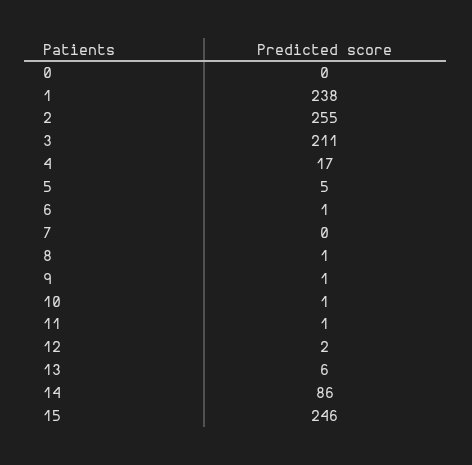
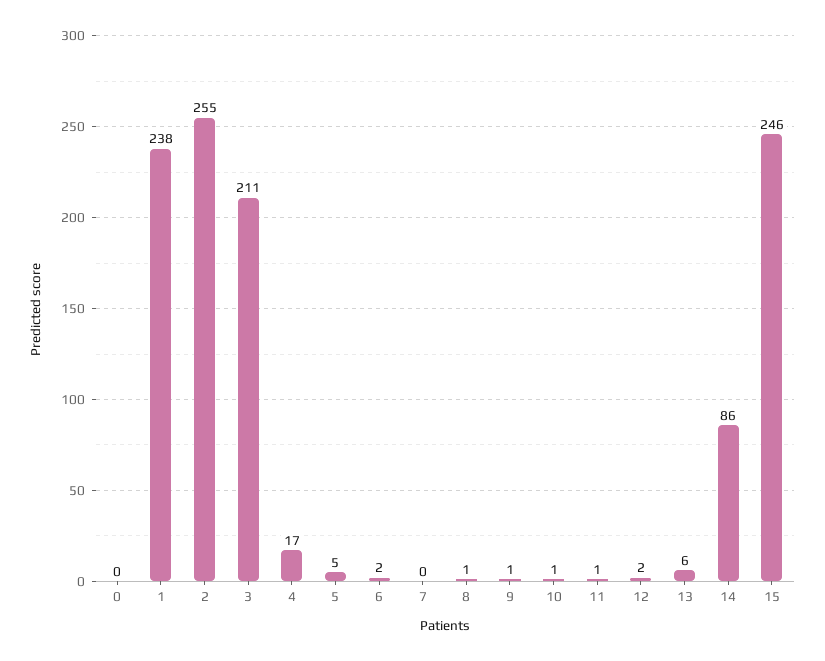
6: 1 -> 2

